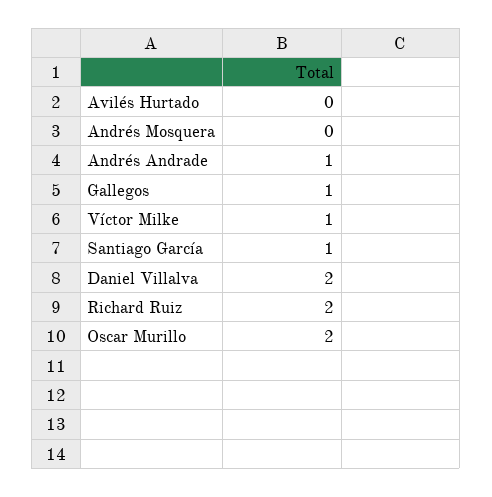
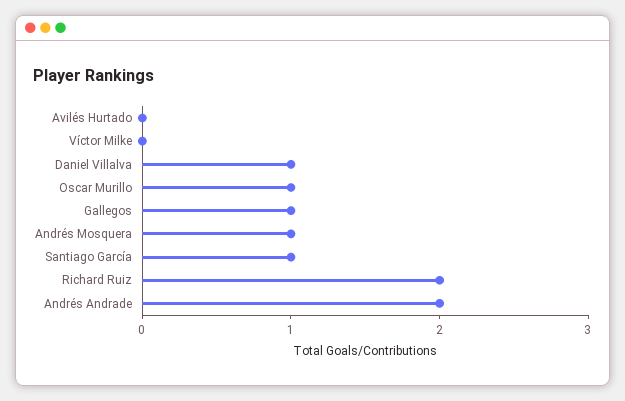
Andrés Mosquera: 0 -> 1
Andrés Andrade: 1 -> 2
Víctor Milke: 1 -> 0
Daniel Villalva: 2 -> 1
Oscar Murillo: 2 -> 1

